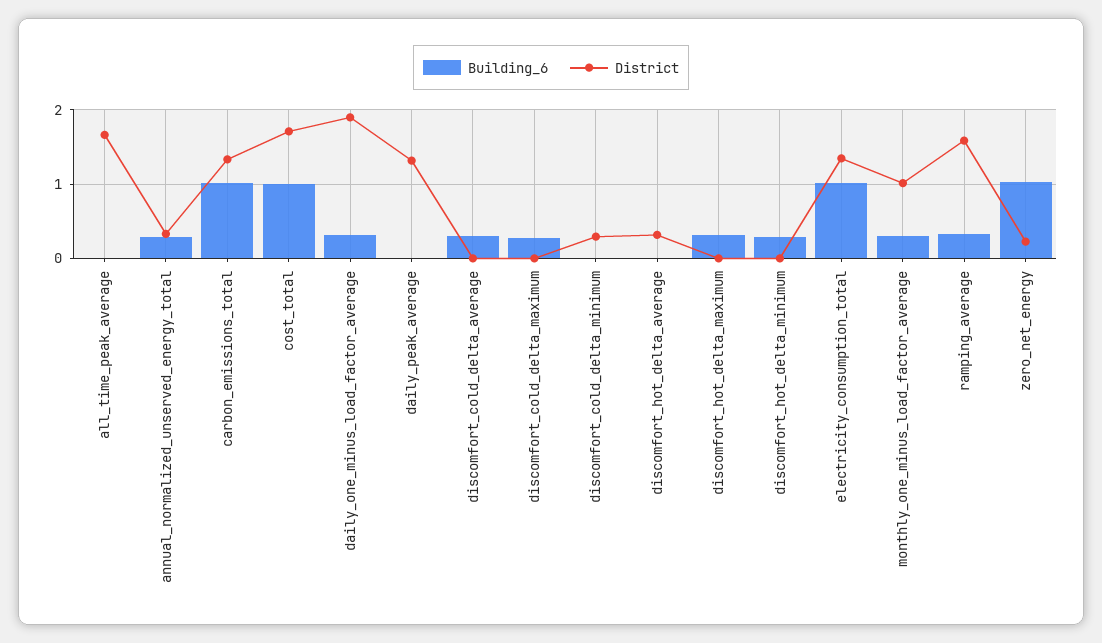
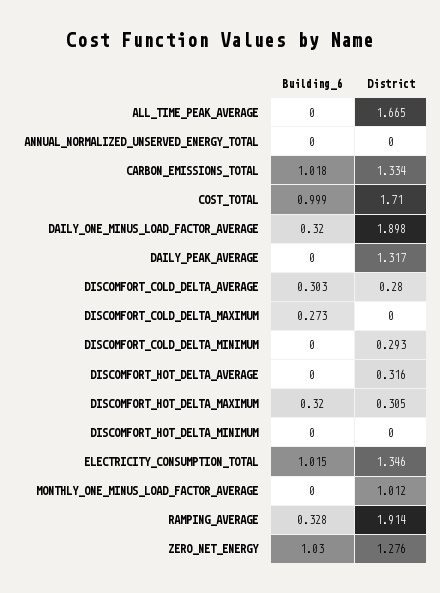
Building_6, annual_normalized_unserved_energy_total: 0.3 -> 0
District, annual_normalized_unserved_energy_total: 0.3 -> 0
District, discomfort_cold_delta_average: 0 -> 0.28
District, discomfort_hot_delta_maximum: 0 -> 0.305
Building_6, discomfort_hot_delta_minimum: 0.3 -> 0
Building_6, monthly_one_minus_load_factor_average: 0.3 -> 0
District, ramping_average: 1.6 -> 1.914
District, zero_net_energy: 0.2 -> 1.276

